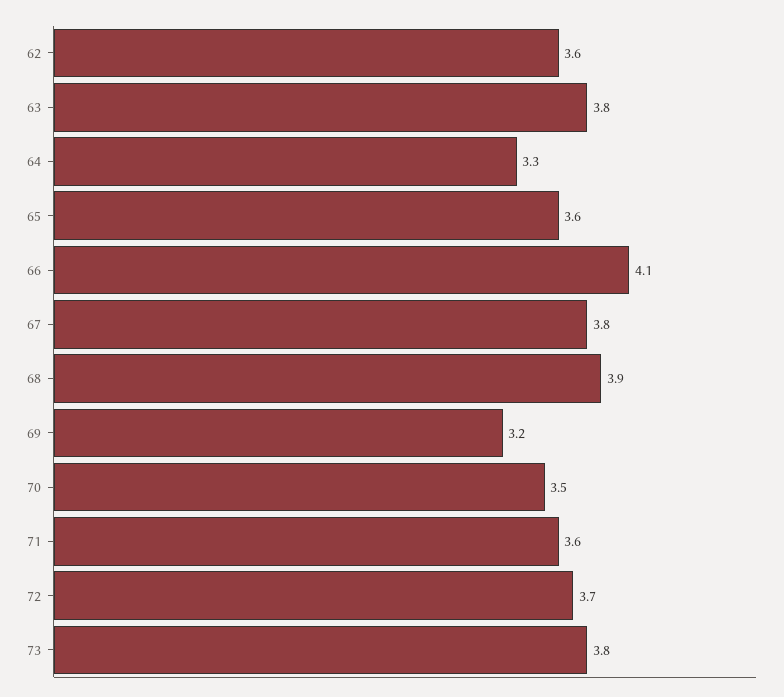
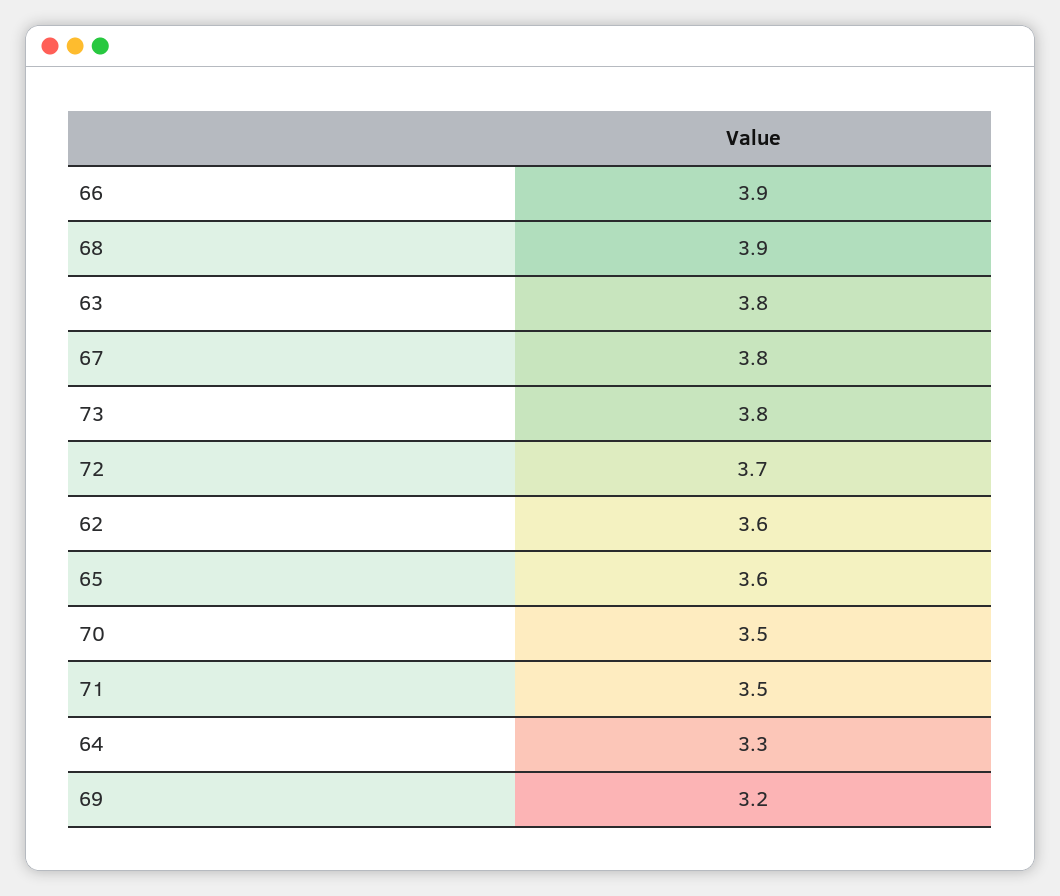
66: 4.1 -> 3.9
71: 3.6 -> 3.5

